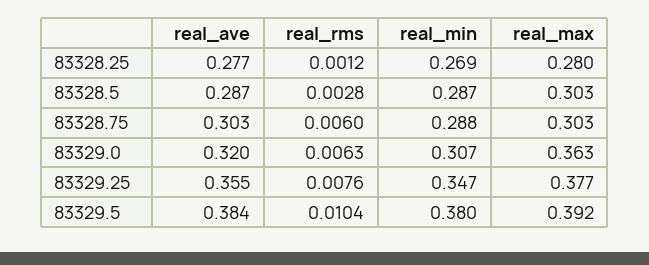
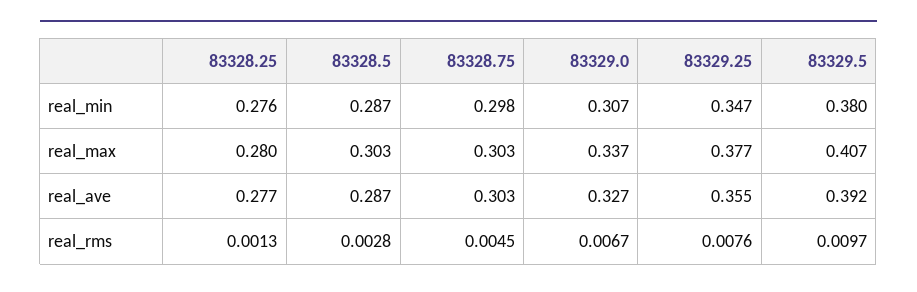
real_rms, 83328.25: 0.0012 -> 0.0013
real_min, 83328.25: 0.269 -> 0.276
real_rms, 83328.75: 0.006 -> 0.0045
real_min, 83328.75: 0.288 -> 0.298
real_ave, 83329.0: 0.32 -> 0.327
real_rms, 83329.0: 0.0063 -> 0.0067
real_max, 83329.0: 0.363 -> 0.337
real_ave, 83329.5: 0.384 -> 0.392
real_rms, 83329.5: 0.0104 -> 0.0097
real_max, 83329.5: 0.392 -> 0.407

